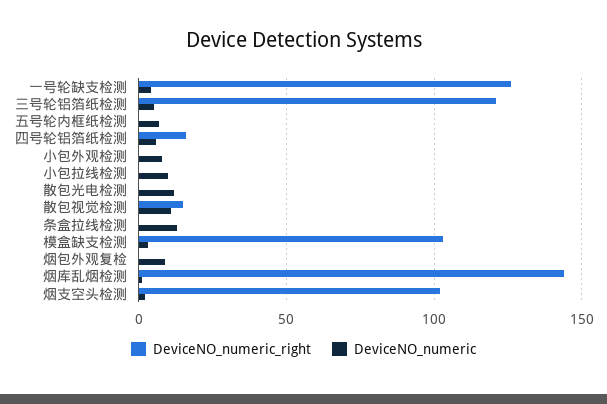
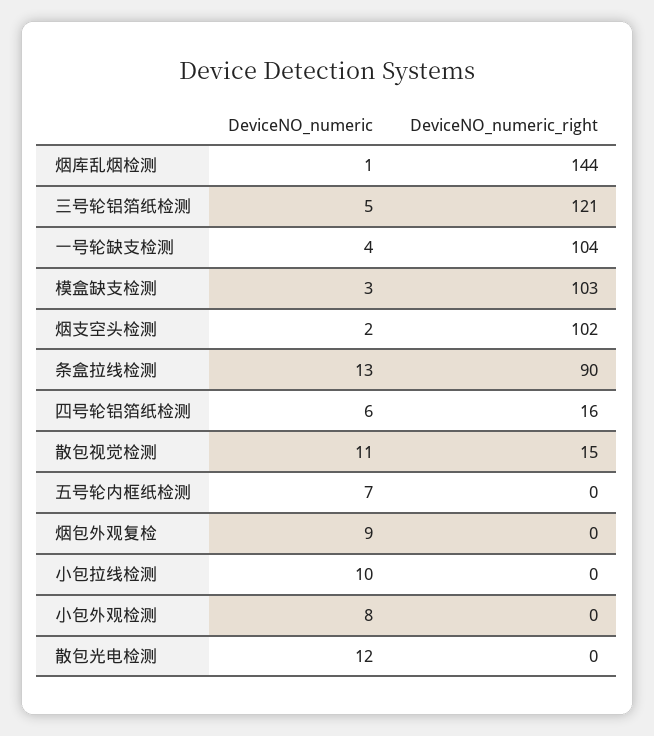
DeviceNO_numeric_right, 一号轮缺支检测: 125 -> 104
DeviceNO_numeric_right, 条盒拉线检测: 0 -> 90

